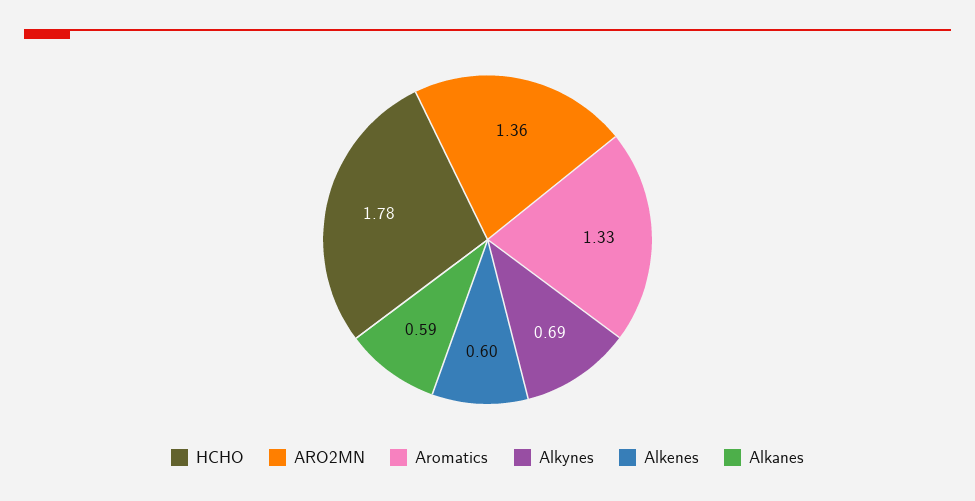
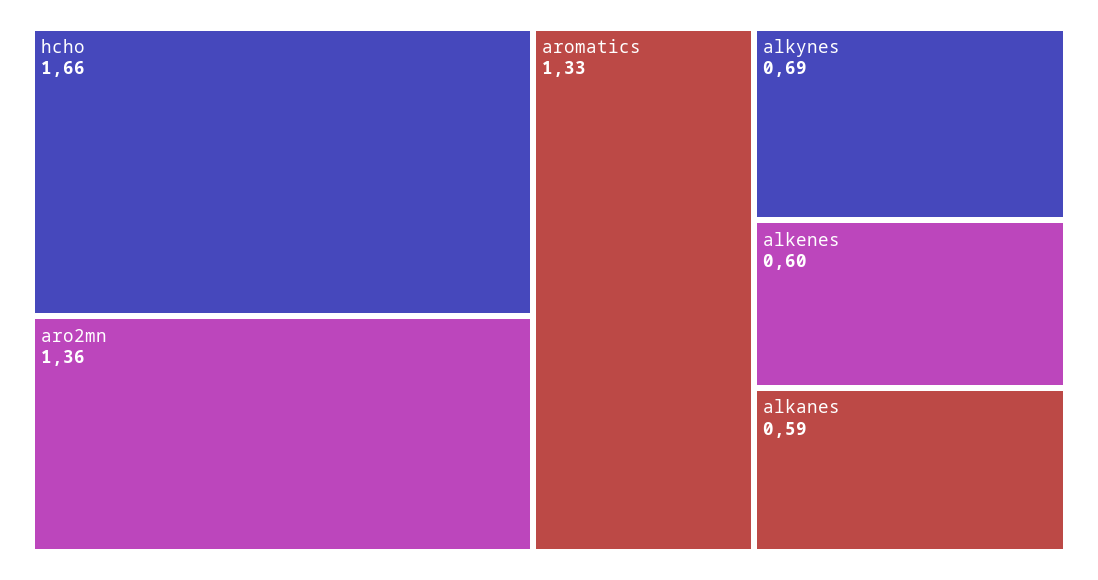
HCHO: 1.78 -> 1.66

